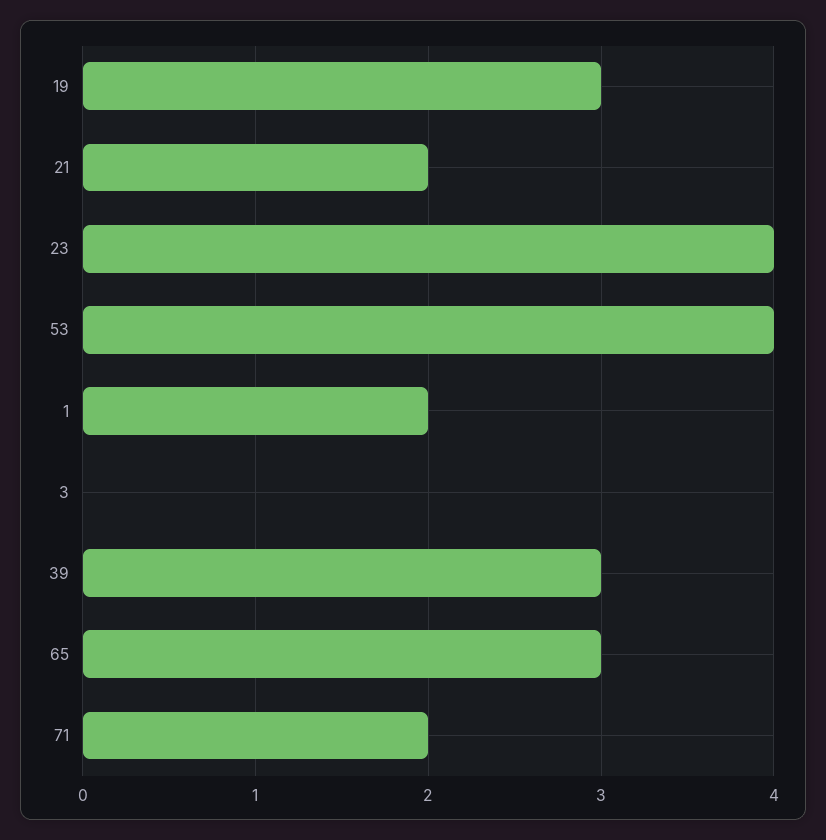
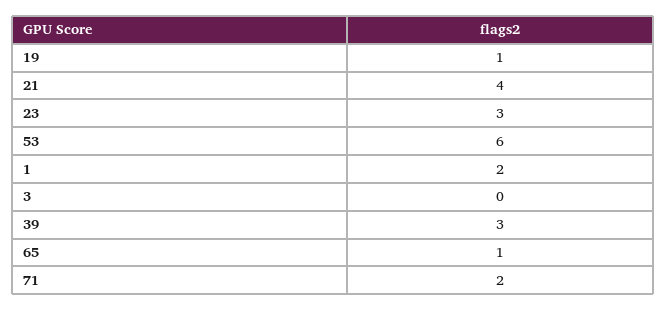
19: 3 -> 1
21: 2 -> 4
23: 4 -> 3
53: 4 -> 6
65: 3 -> 1

